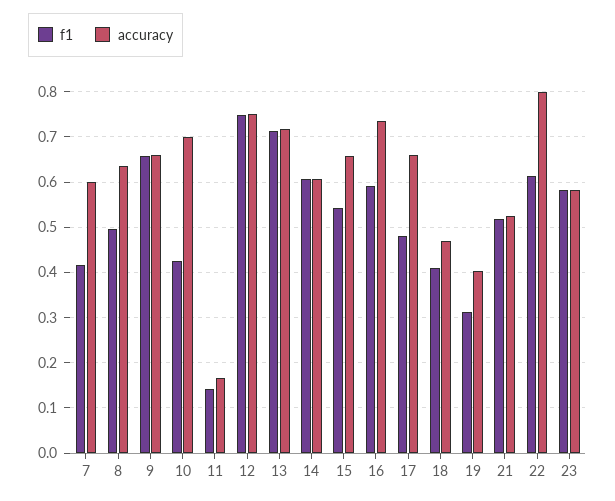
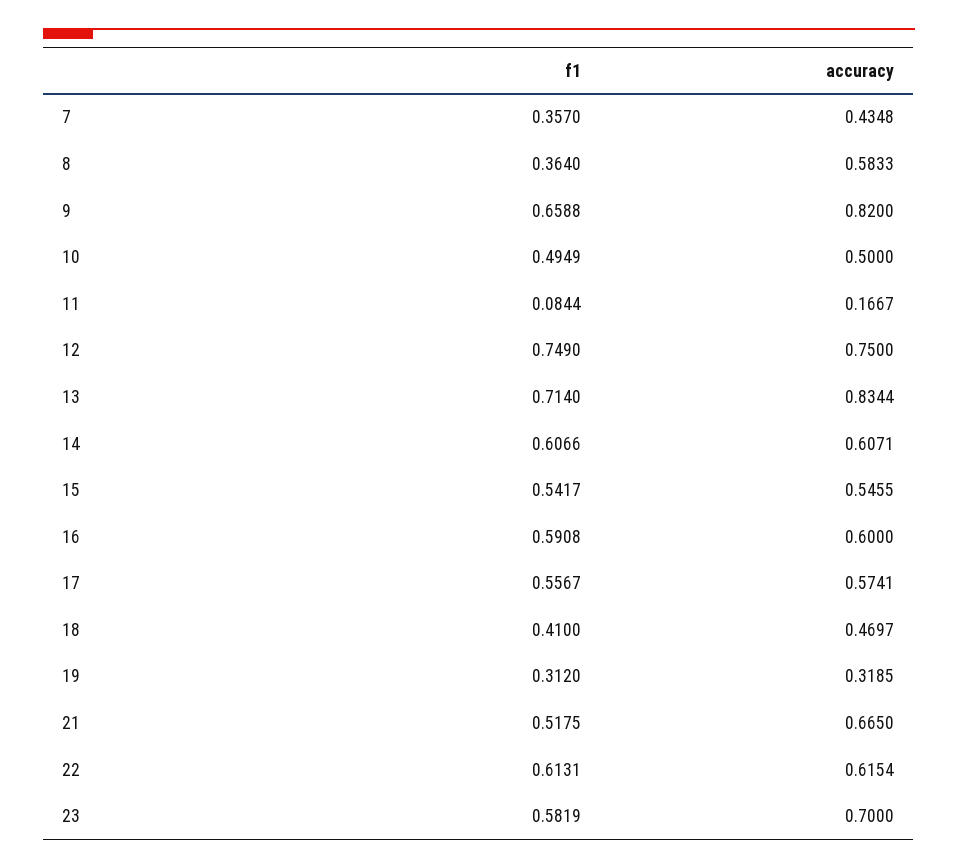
f1, 7: 0.42 -> 0.357
accuracy, 7: 0.6 -> 0.4348
f1, 8: 0.5 -> 0.364
accuracy, 8: 0.64 -> 0.5833
accuracy, 9: 0.66 -> 0.82
f1, 10: 0.42 -> 0.4949
accuracy, 10: 0.7 -> 0.5
f1, 11: 0.14 -> 0.0844
accuracy, 13: 0.72 -> 0.8344
accuracy, 15: 0.66 -> 0.5455
accuracy, 16: 0.74 -> 0.6
f1, 17: 0.48 -> 0.5567
accuracy, 17: 0.66 -> 0.5741
accuracy, 19: 0.4 -> 0.3185
accuracy, 21: 0.52 -> 0.665
accuracy, 22: 0.8 -> 0.6154
accuracy, 23: 0.58 -> 0.7

